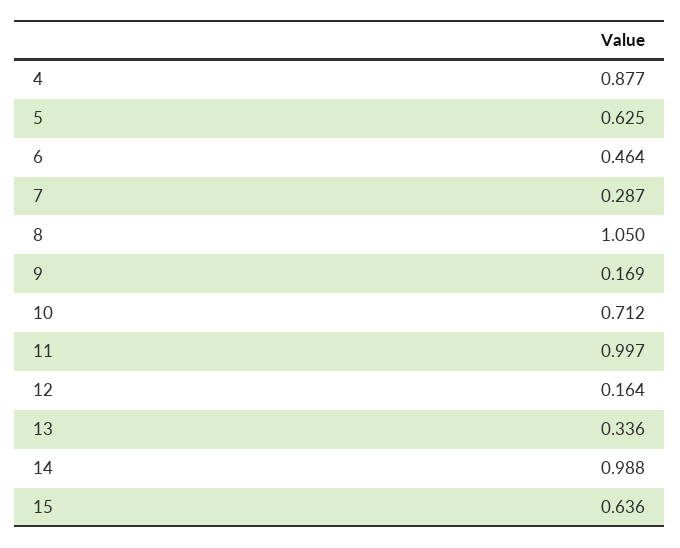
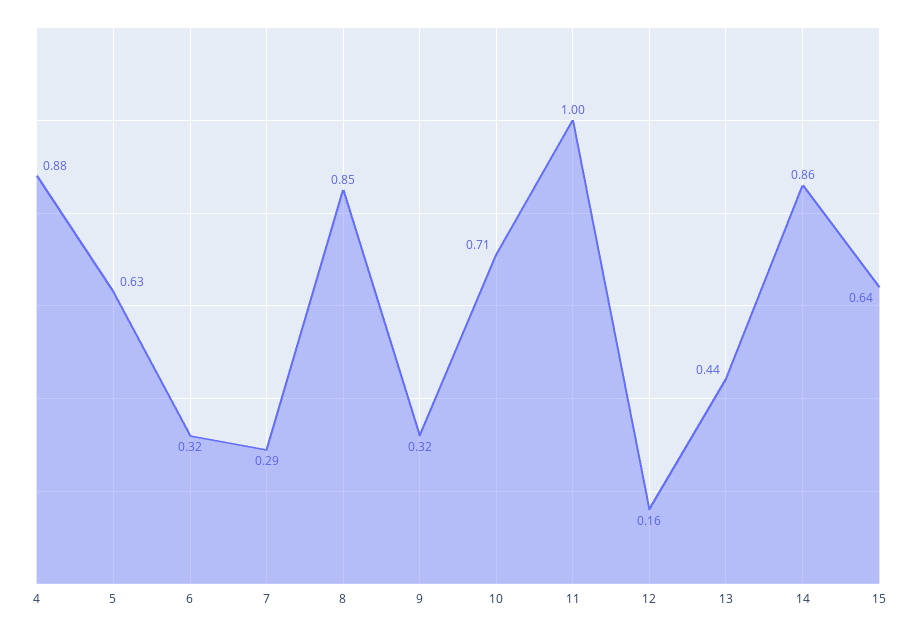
6: 0.464 -> 0.32
8: 1.05 -> 0.85
9: 0.169 -> 0.32
13: 0.336 -> 0.44
14: 0.988 -> 0.86

